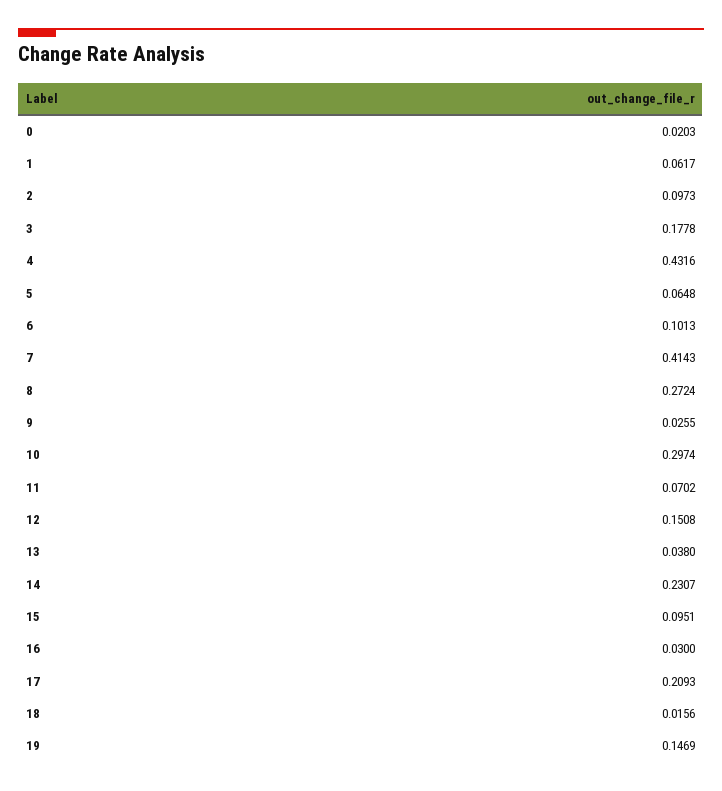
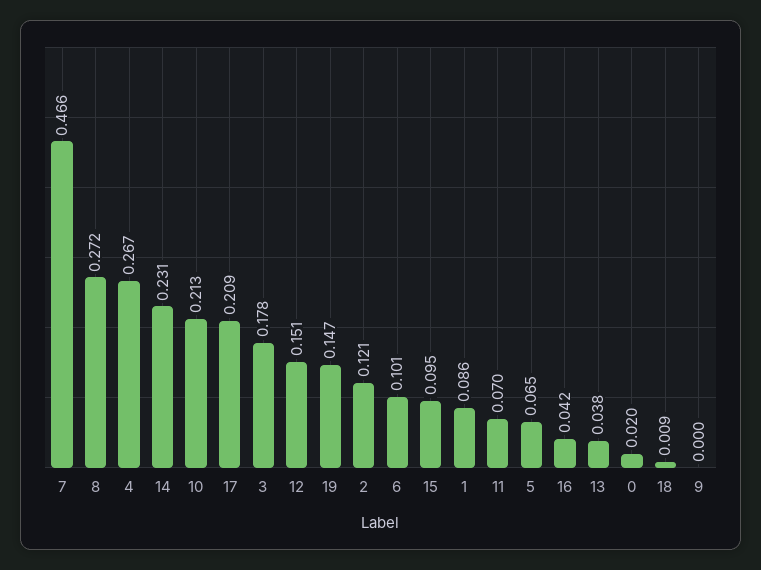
1: 0.0617 -> 0.086
2: 0.0973 -> 0.121
4: 0.4316 -> 0.267
7: 0.4143 -> 0.466
9: 0.0255 -> 0
10: 0.2974 -> 0.213
16: 0.03 -> 0.042
18: 0.0156 -> 0.009

